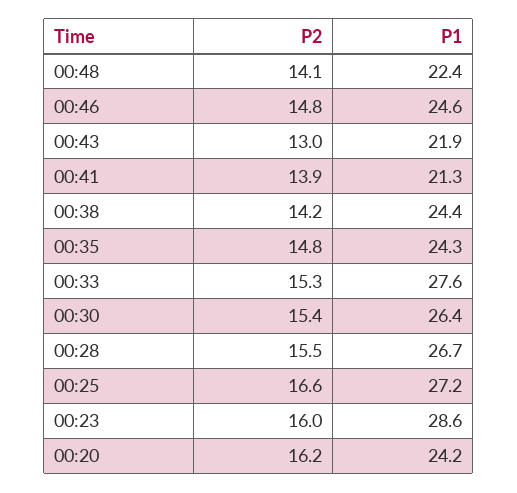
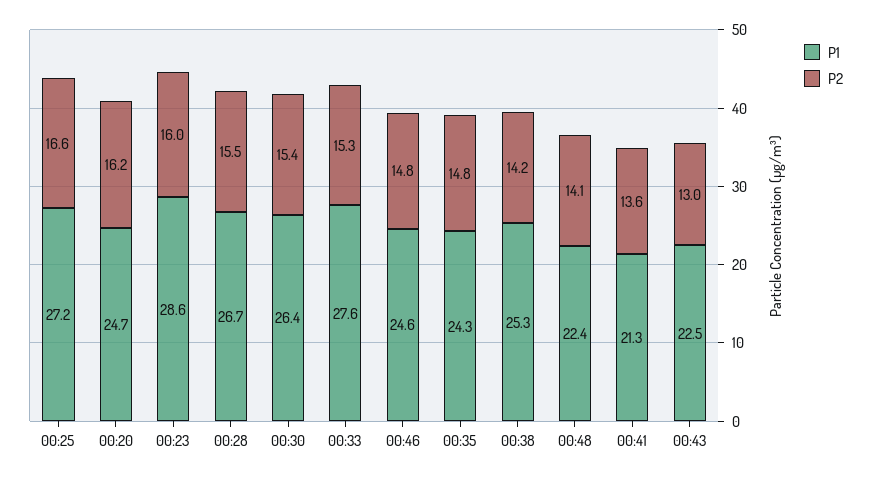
P1, 00:43: 21.9 -> 22.5
P2, 00:41: 13.9 -> 13.6
P1, 00:38: 24.4 -> 25.3
P1, 00:20: 24.2 -> 24.7

